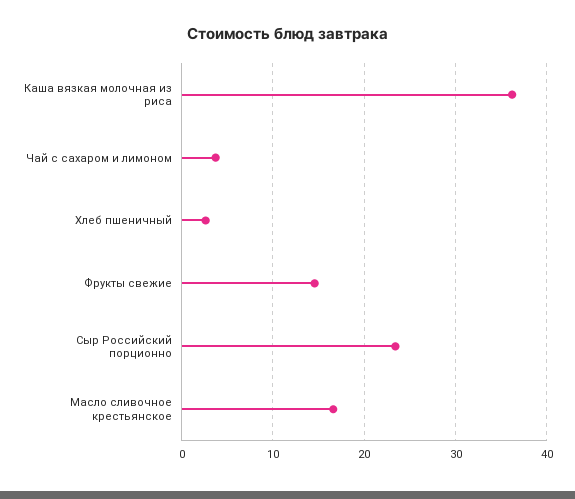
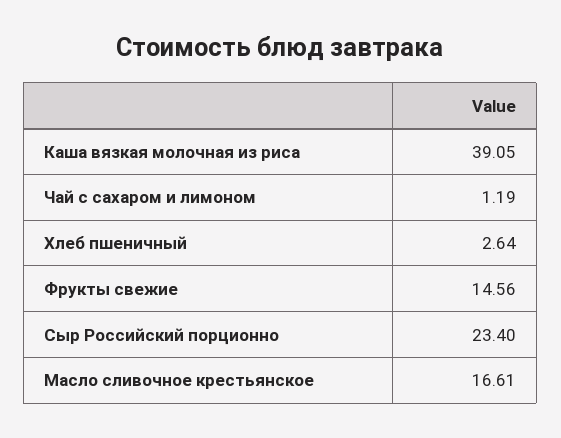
Каша вязкая молочная из риса: 36 -> 39.05
Чай с сахаром и лимоном: 4 -> 1.19

